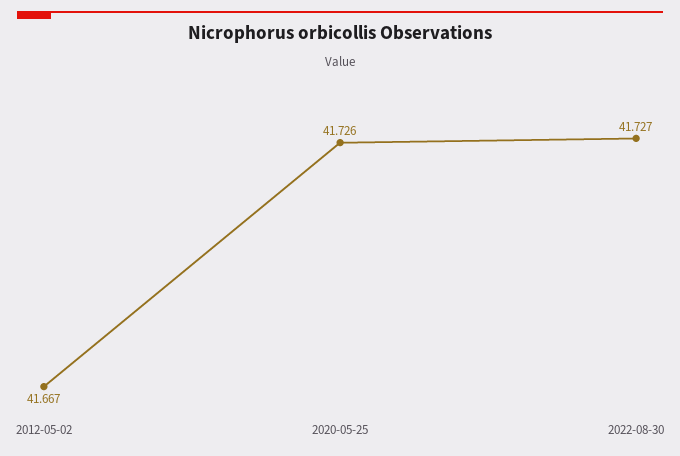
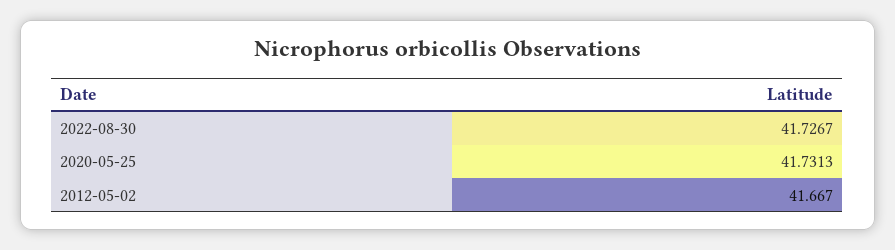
2020-05-25: 41.726 -> 41.7313

